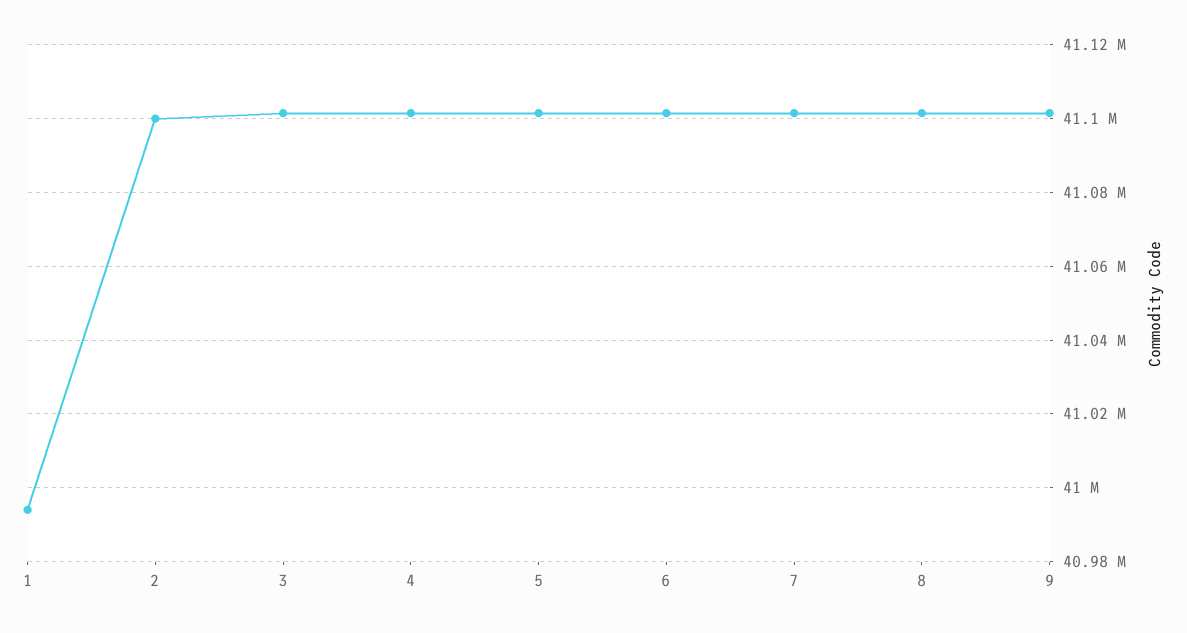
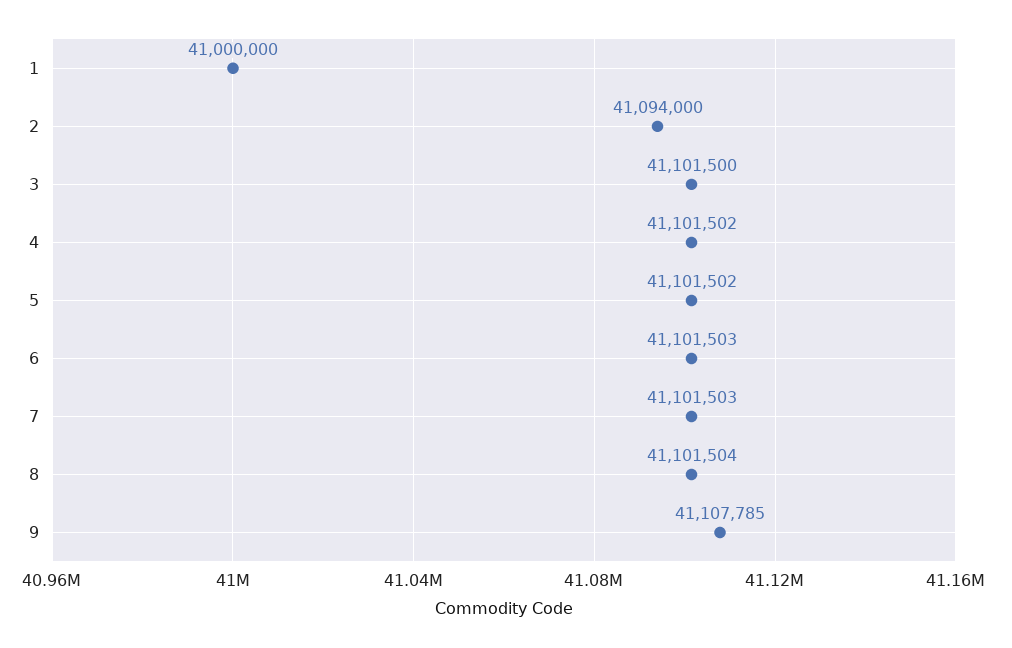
1: 40994000 -> 41000000
2: 41100000 -> 41094000
9: 41102000 -> 41107785

